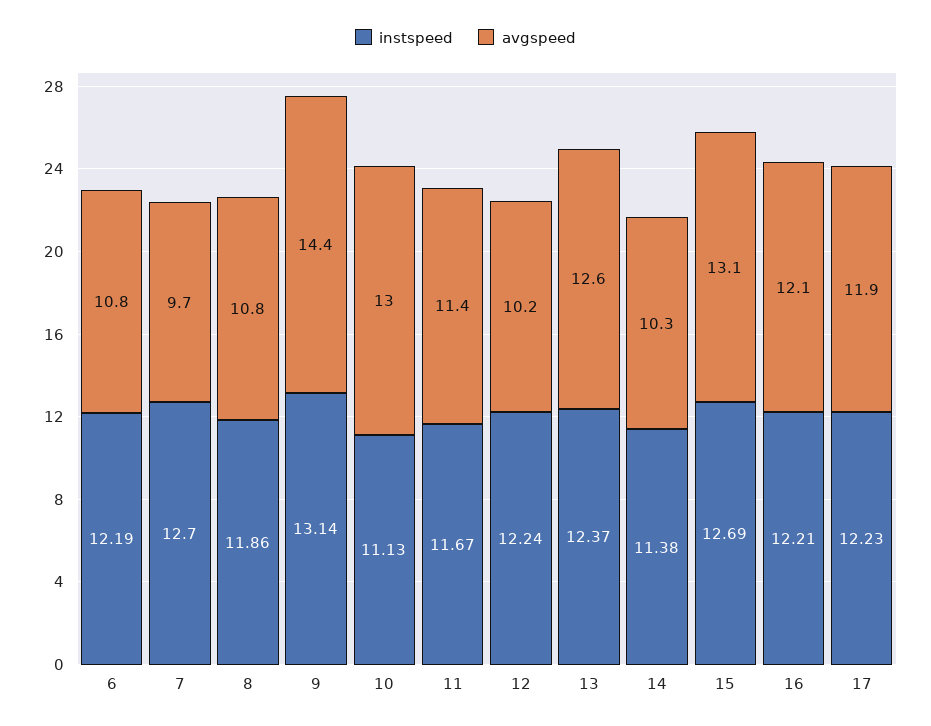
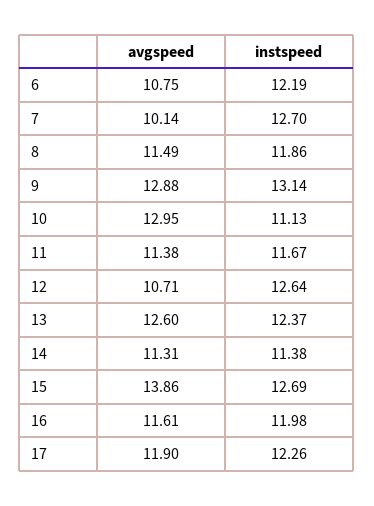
avgspeed, 7: 9.7 -> 10.14
avgspeed, 8: 10.8 -> 11.49
avgspeed, 9: 14.4 -> 12.88
instspeed, 12: 12.24 -> 12.64
avgspeed, 12: 10.2 -> 10.71
avgspeed, 14: 10.3 -> 11.31
avgspeed, 15: 13.1 -> 13.86
instspeed, 16: 12.21 -> 11.98
avgspeed, 16: 12.1 -> 11.61
instspeed, 17: 12.23 -> 12.26

